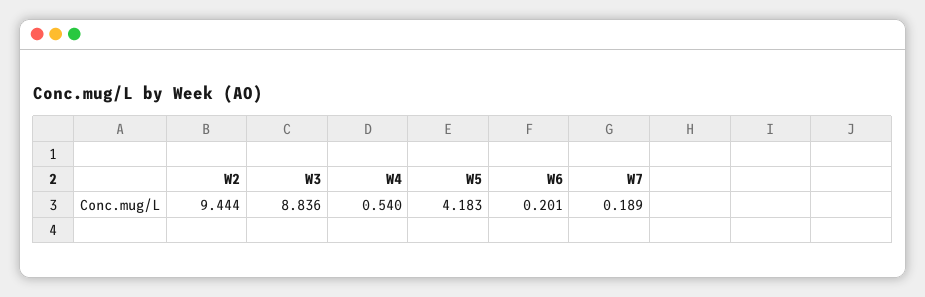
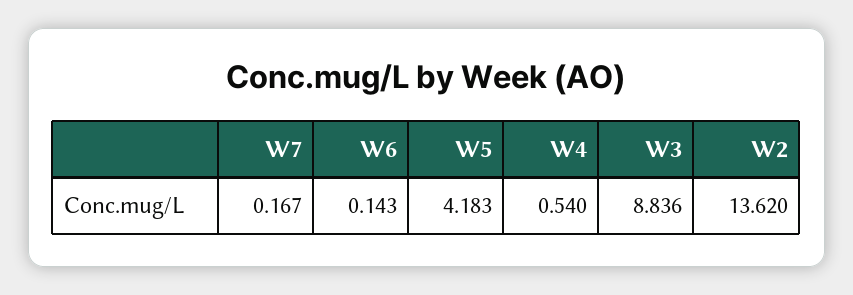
W2: 9.444 -> 13.62
W6: 0.201 -> 0.143
W7: 0.189 -> 0.167

